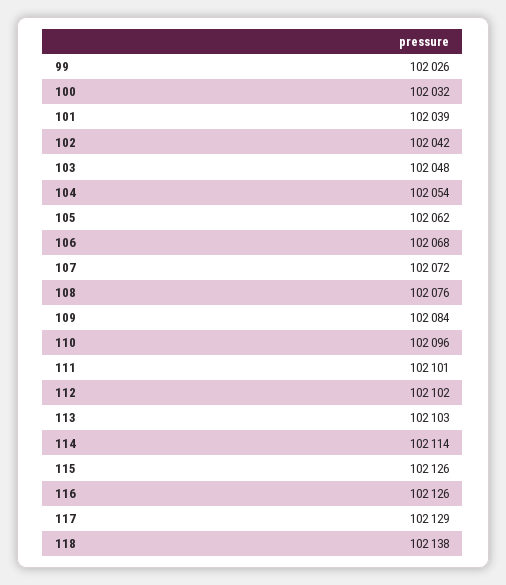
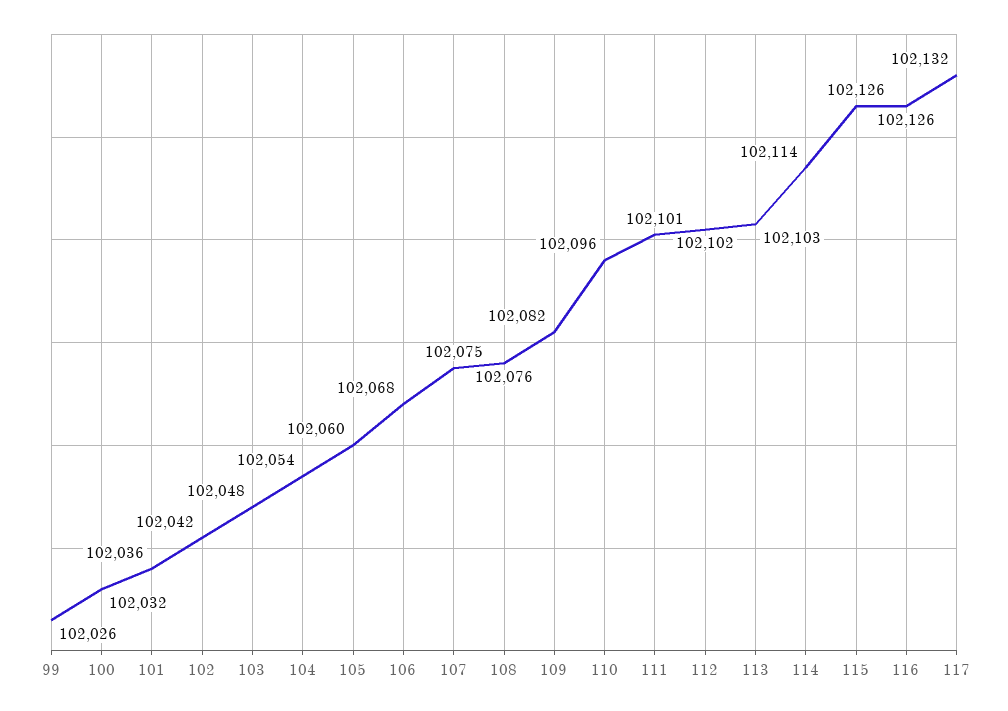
101: 102039 -> 102036
105: 102062 -> 102060
107: 102072 -> 102075
109: 102084 -> 102082
117: 102129 -> 102132
118: 102138 -> none

